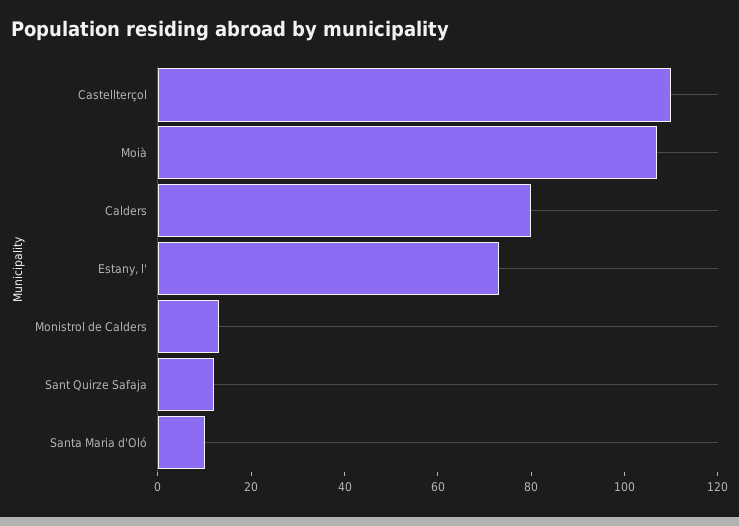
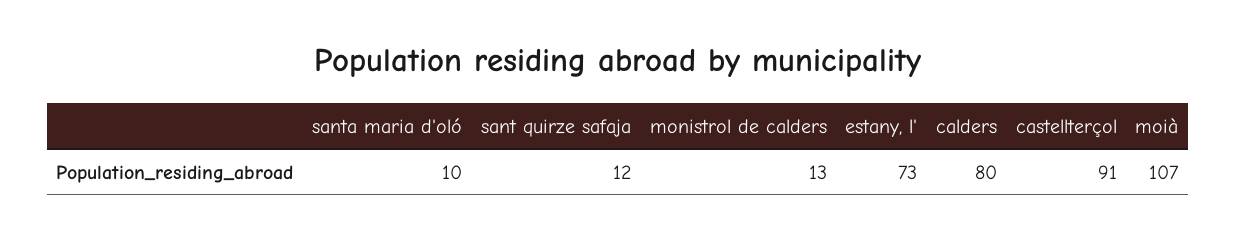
Castellterçol: 110 -> 91

